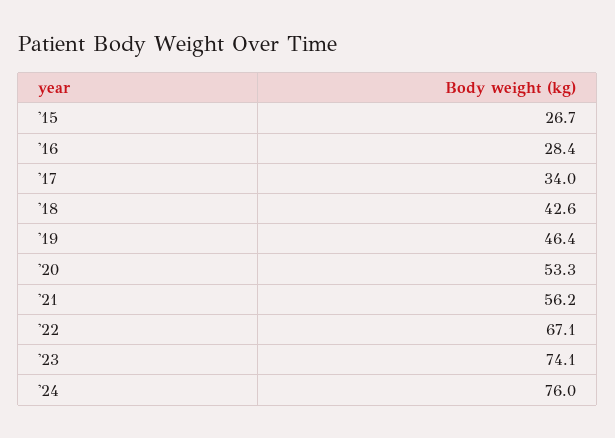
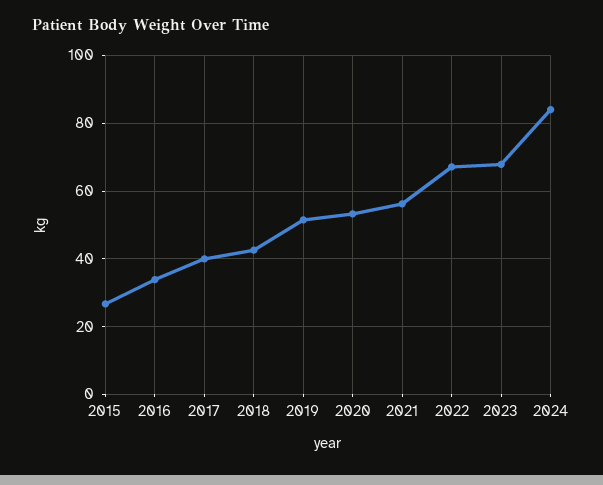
'16: 28.4 -> 34
'17: 34 -> 40
'19: 46.4 -> 52
'23: 74.1 -> 68
'24: 76 -> 84

